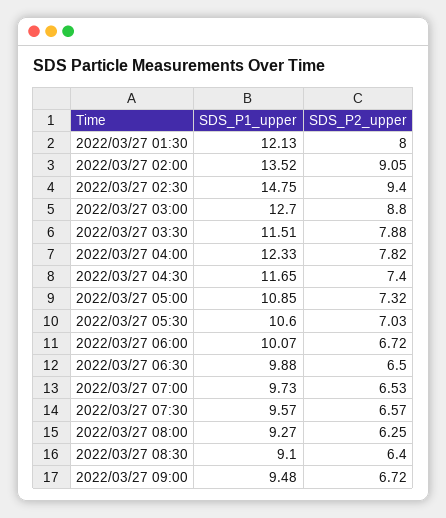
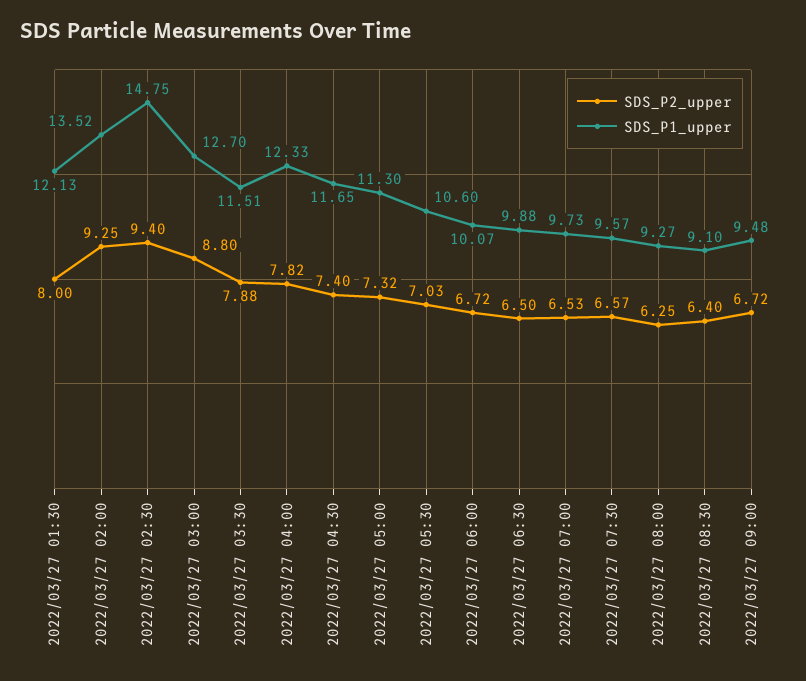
SDS_P2_upper, 2022/03/27 02:00: 9.05 -> 9.25
SDS_P1_upper, 2022/03/27 05:00: 10.85 -> 11.3

